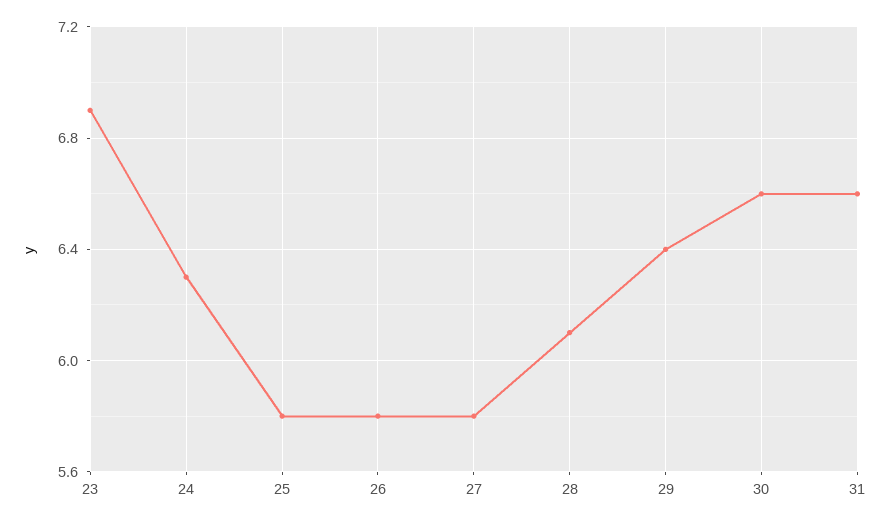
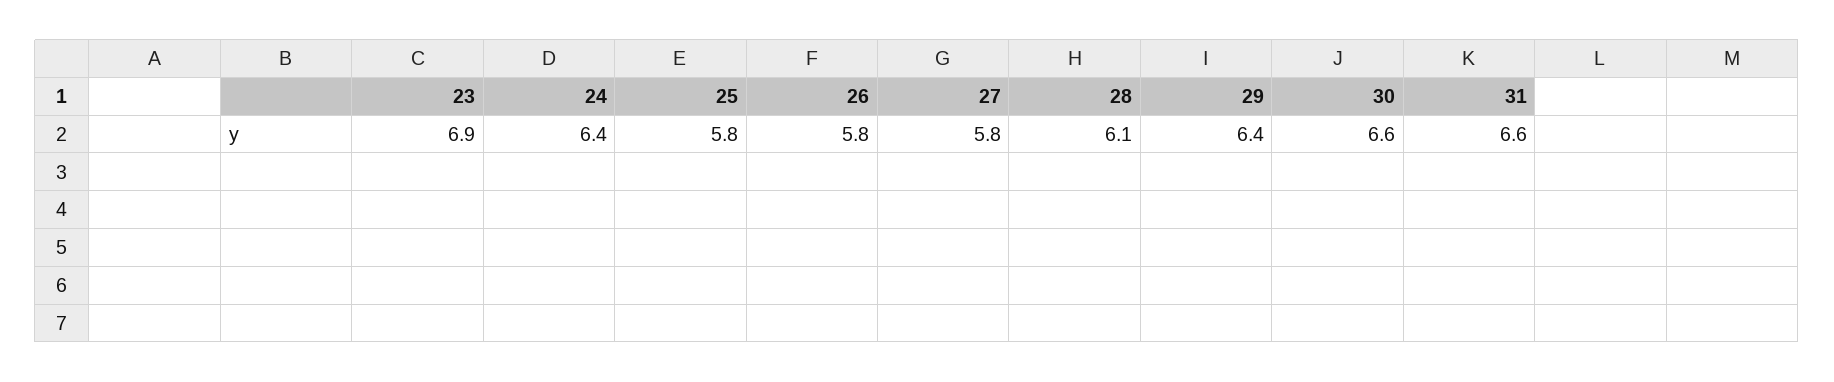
24: 6.3 -> 6.4

